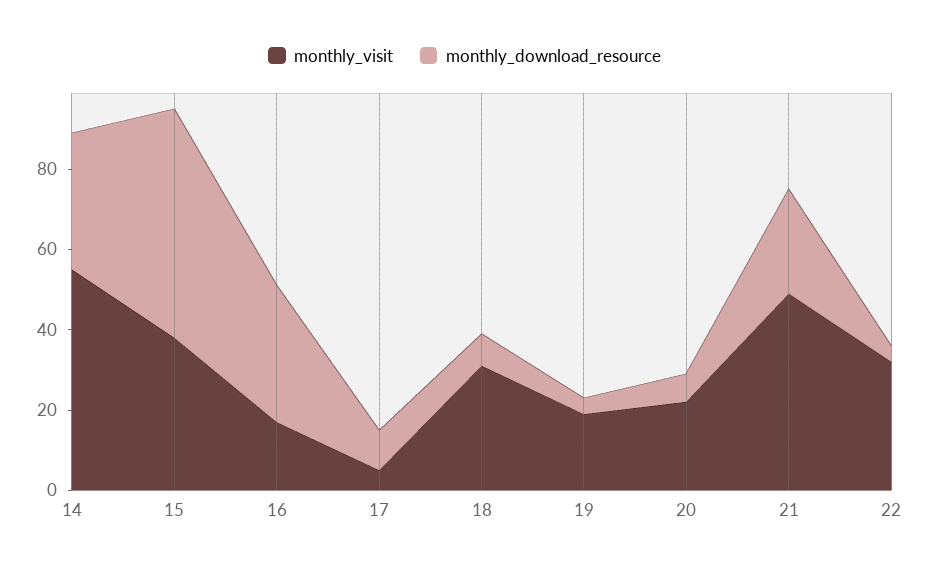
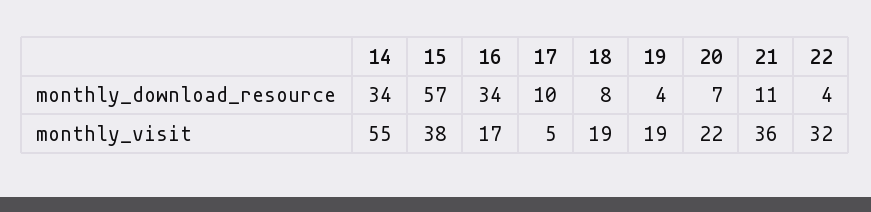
monthly_visit, 18: 30 -> 19
monthly_visit, 21: 50 -> 36
monthly_download_resource, 21: 25 -> 11

